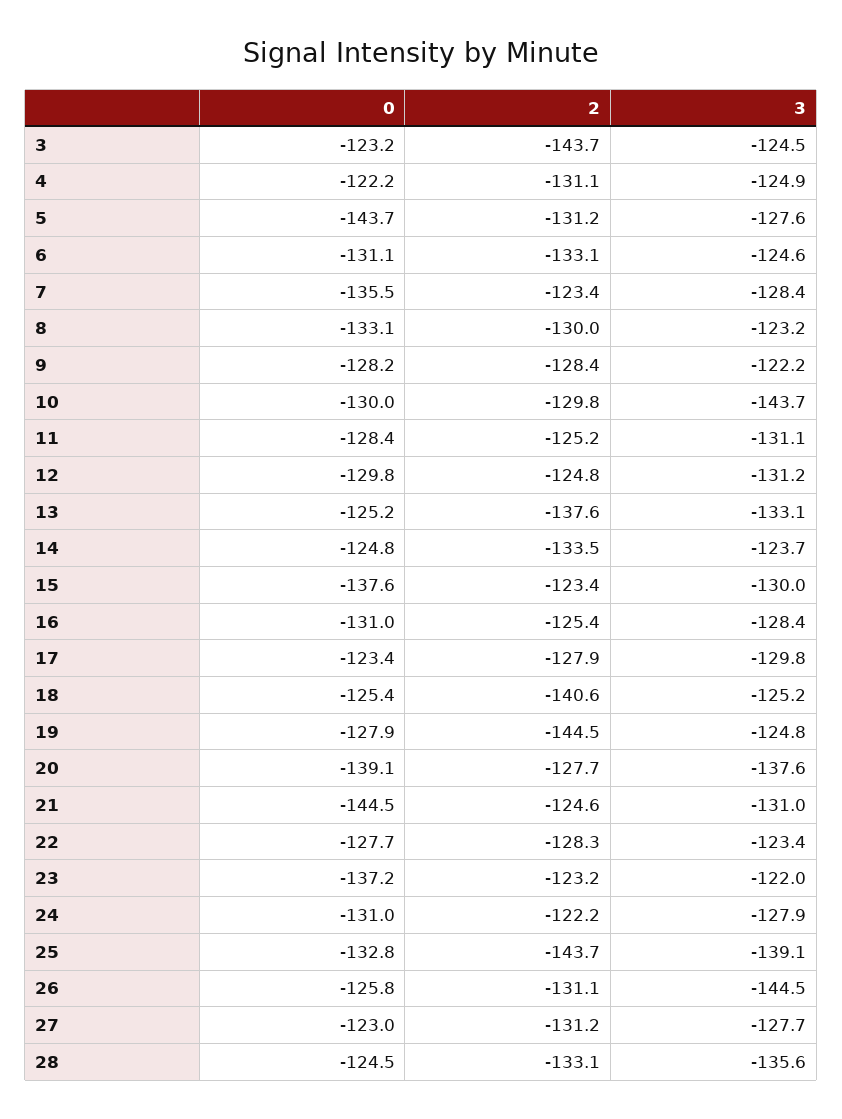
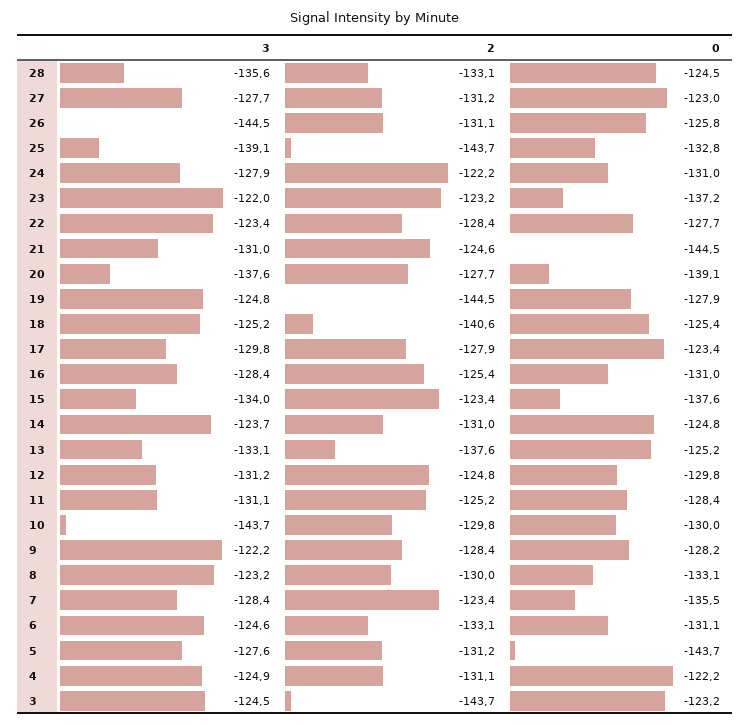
2, 14: -133.5 -> -131
3, 15: -130 -> -134
2, 22: -128.3 -> -128.4

